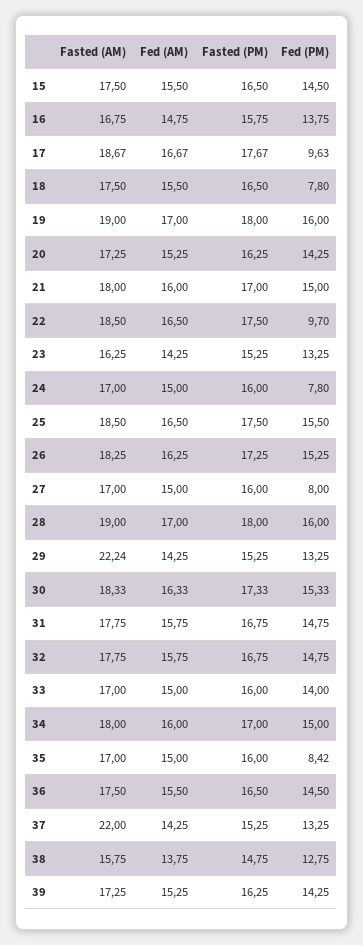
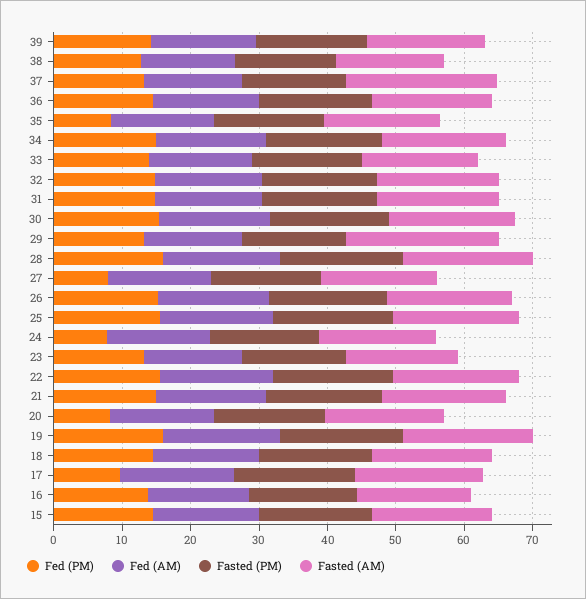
Fed (PM), 18: 7.8 -> 14
Fed (PM), 20: 14.25 -> 8
Fed (PM), 22: 9.7 -> 16

